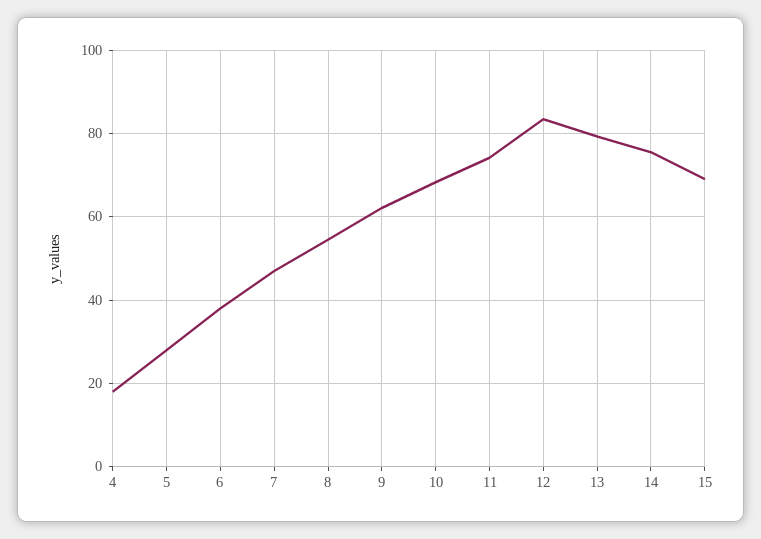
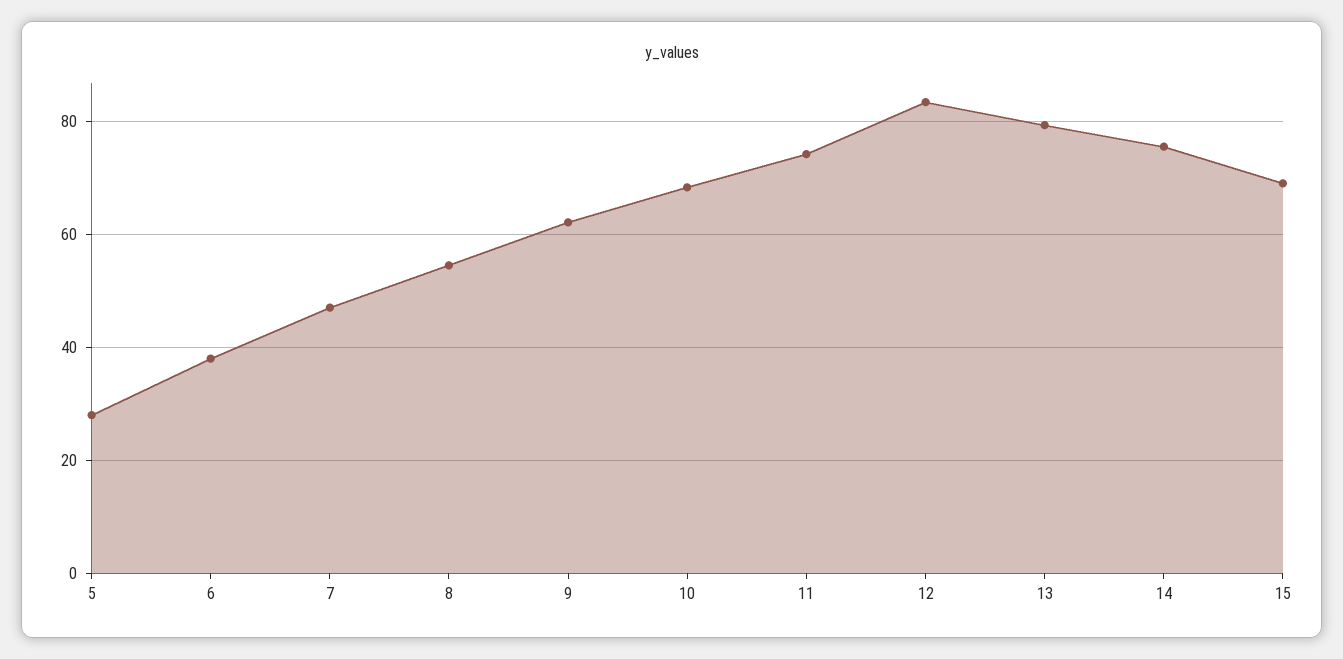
4: 18 -> none

